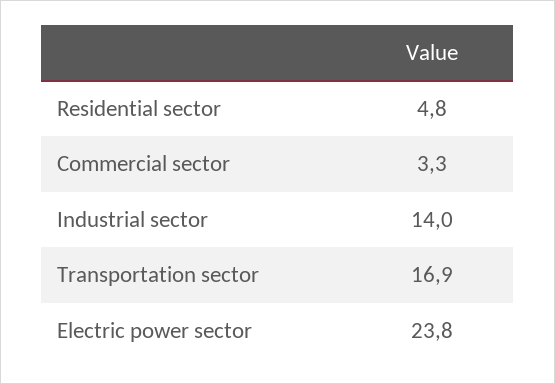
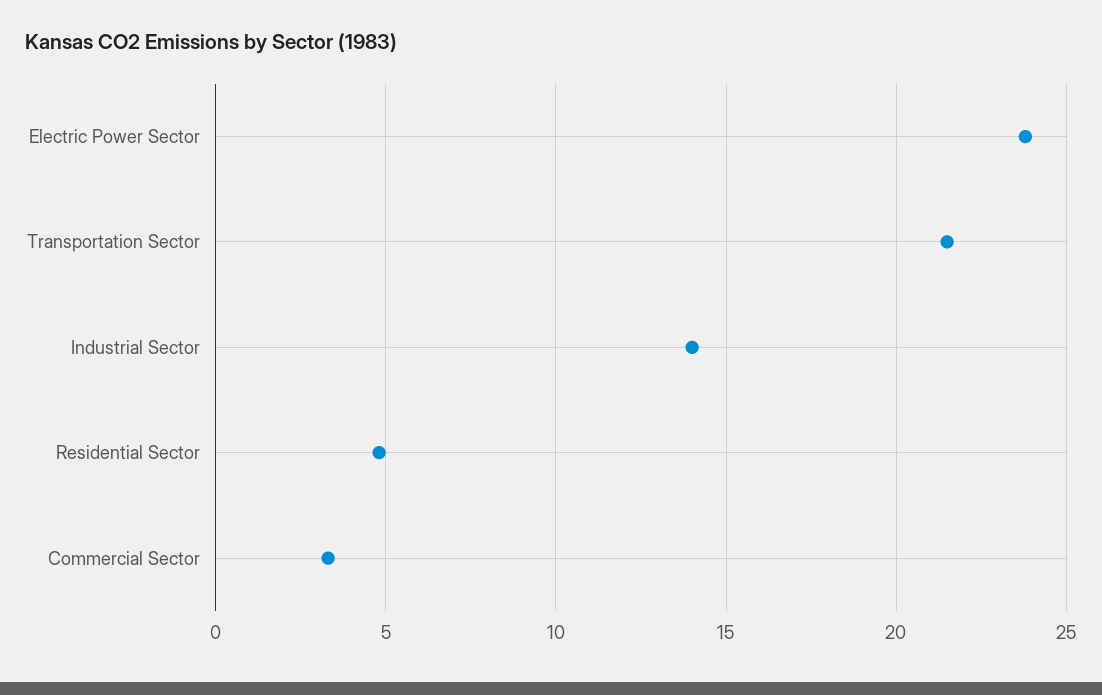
Transportation sector: 16.9 -> 21.5

